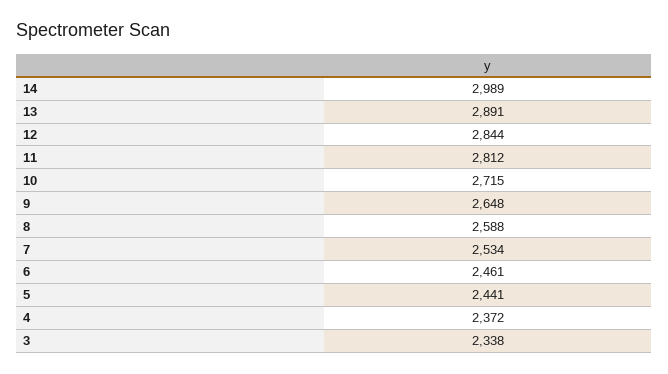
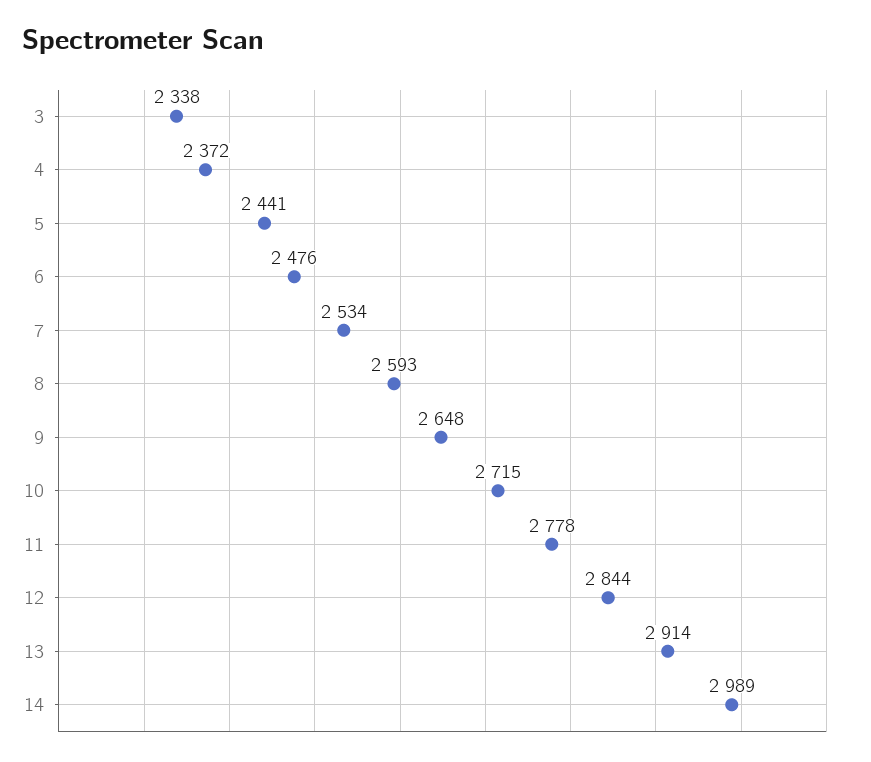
13: 2891 -> 2914
11: 2812 -> 2778
8: 2588 -> 2593
6: 2461 -> 2476

